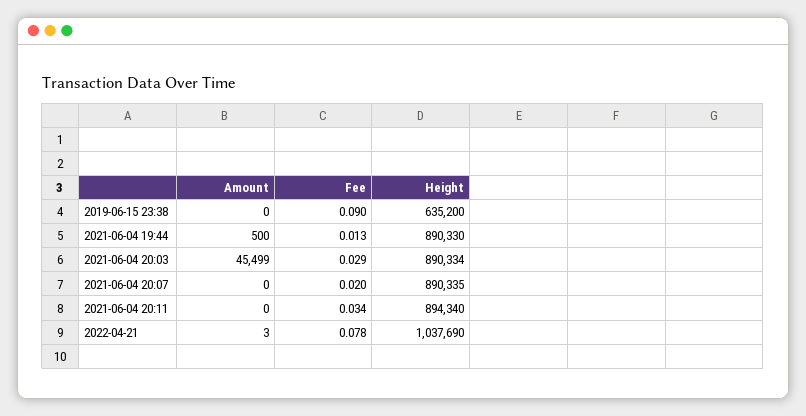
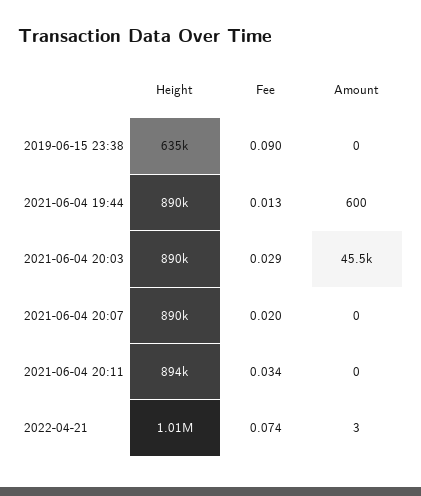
Amount, 2021-06-04 19:44: 500 -> 600
Fee, 2022-04-21: 0.078 -> 0.074
Height, 2022-04-21: 1037690 -> 1010000

